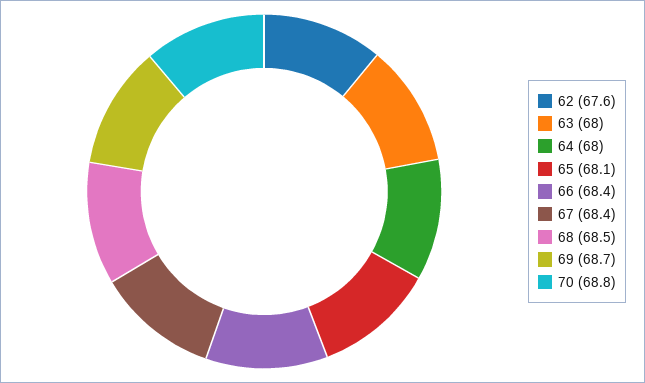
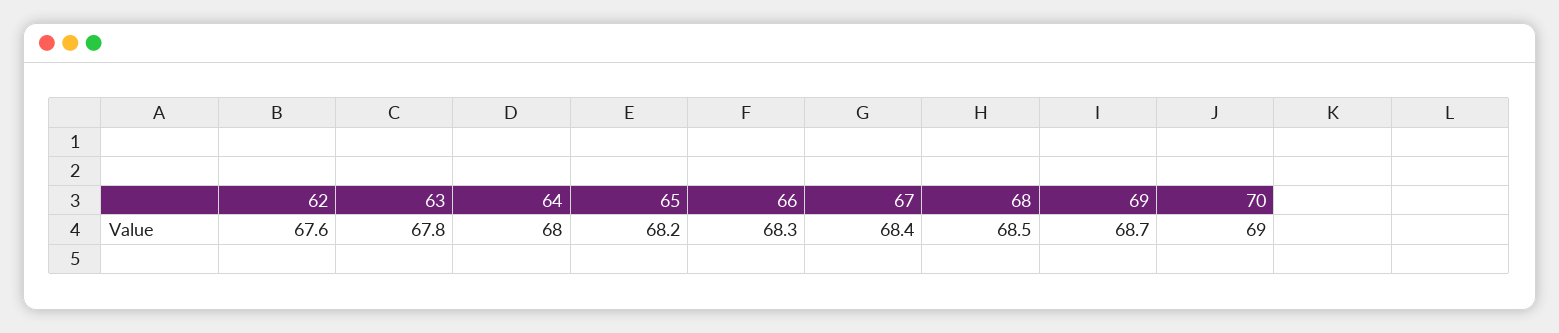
63: 68 -> 67.8
65: 68.1 -> 68.2
66: 68.4 -> 68.3
70: 68.8 -> 69

